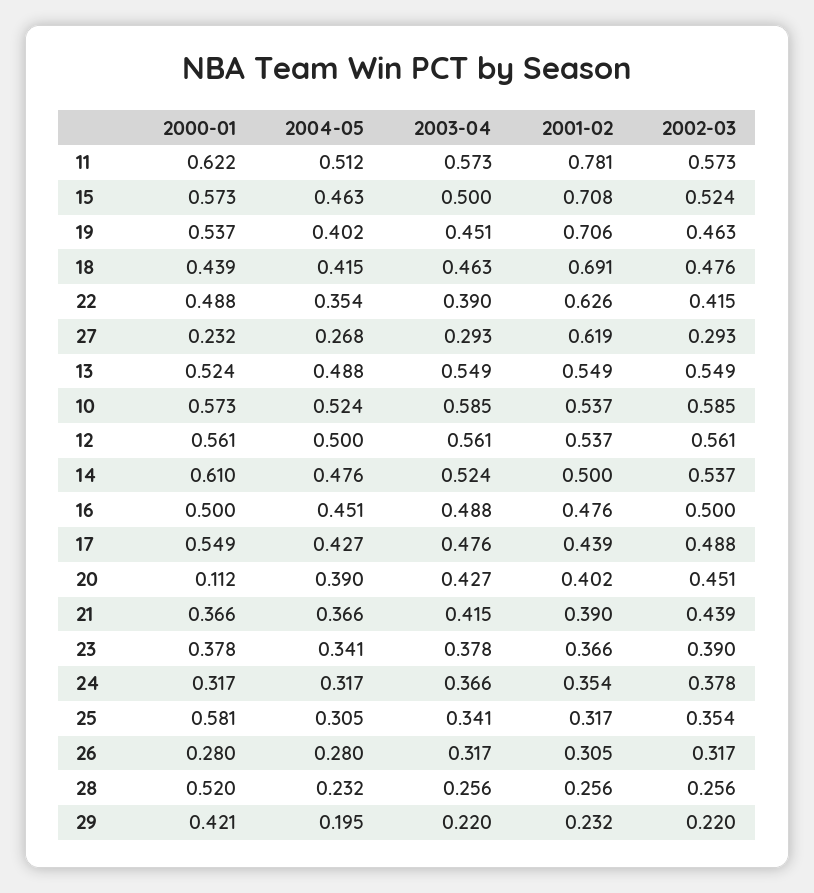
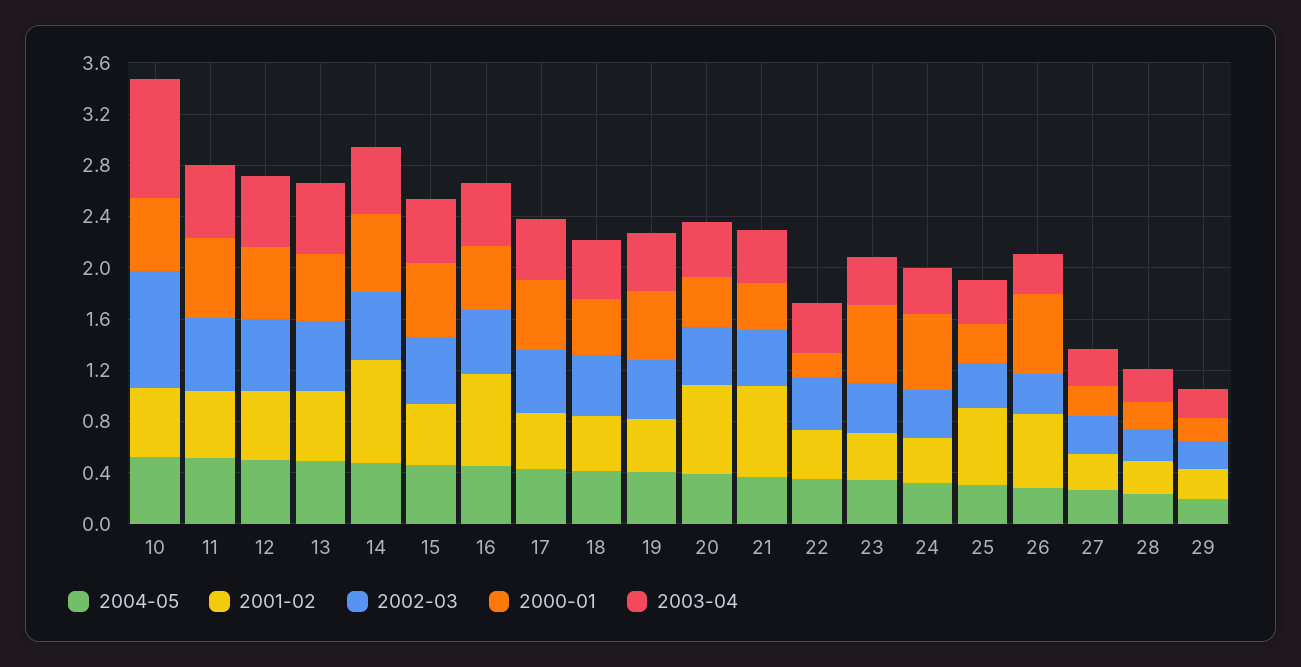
2001-02, 11: 0.781 -> 0.5
2001-02, 15: 0.708 -> 0.5
2001-02, 19: 0.706 -> 0.4
2001-02, 18: 0.691 -> 0.4
2000-01, 22: 0.488 -> 0.2
2001-02, 22: 0.626 -> 0.4
2001-02, 27: 0.619 -> 0.3
2003-04, 10: 0.585 -> 0.9
2002-03, 10: 0.585 -> 0.9
2001-02, 14: 0.5 -> 0.8
2001-02, 16: 0.476 -> 0.7
2000-01, 20: 0.112 -> 0.4
2001-02, 20: 0.402 -> 0.7
2001-02, 21: 0.39 -> 0.7
2000-01, 23: 0.378 -> 0.6
2000-01, 24: 0.317 -> 0.6
2000-01, 25: 0.581 -> 0.3
2001-02, 25: 0.317 -> 0.6
2000-01, 26: 0.28 -> 0.6
2001-02, 26: 0.305 -> 0.6
2000-01, 28: 0.52 -> 0.2
2000-01, 29: 0.421 -> 0.2

